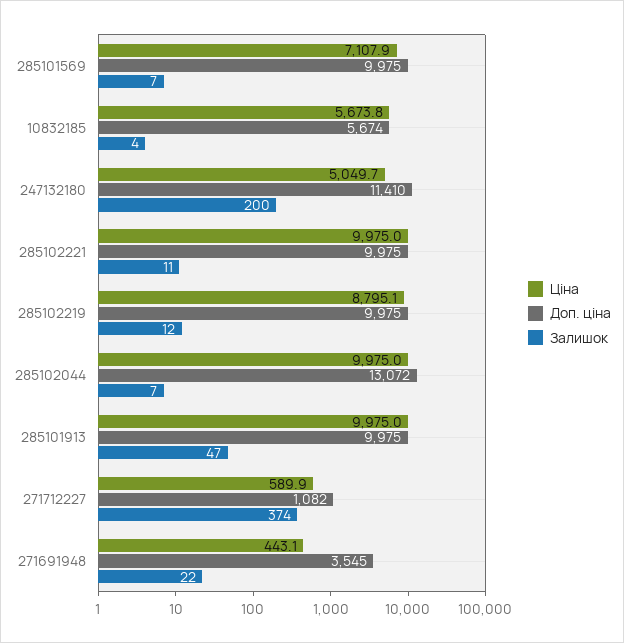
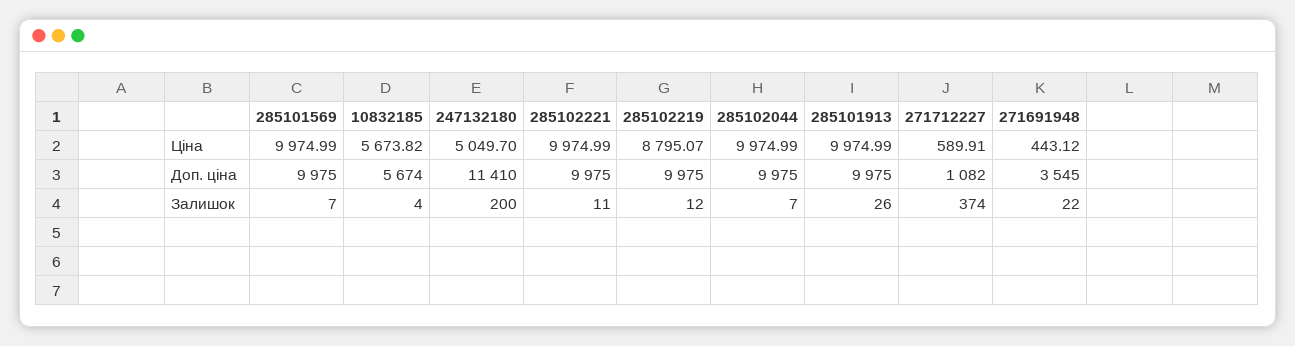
Ціна, 285101569: 7107.9 -> 9974.99
Доп. ціна, 285102044: 13072 -> 9975
Залишок, 285101913: 47 -> 26

